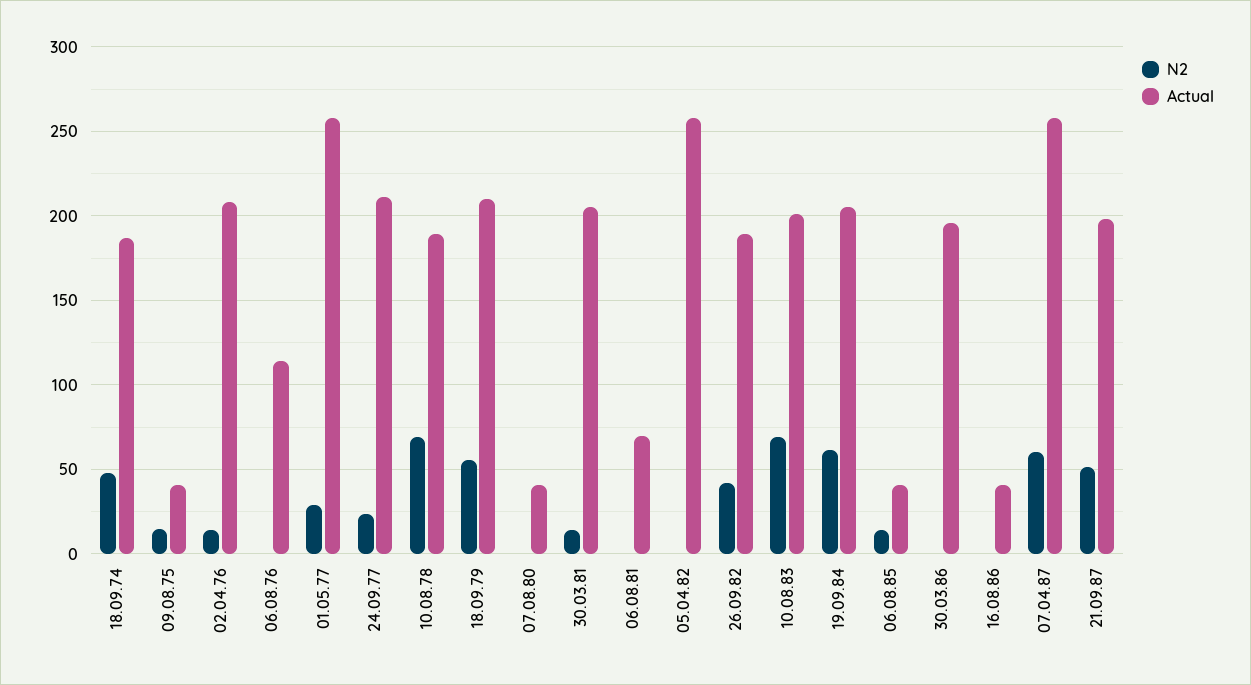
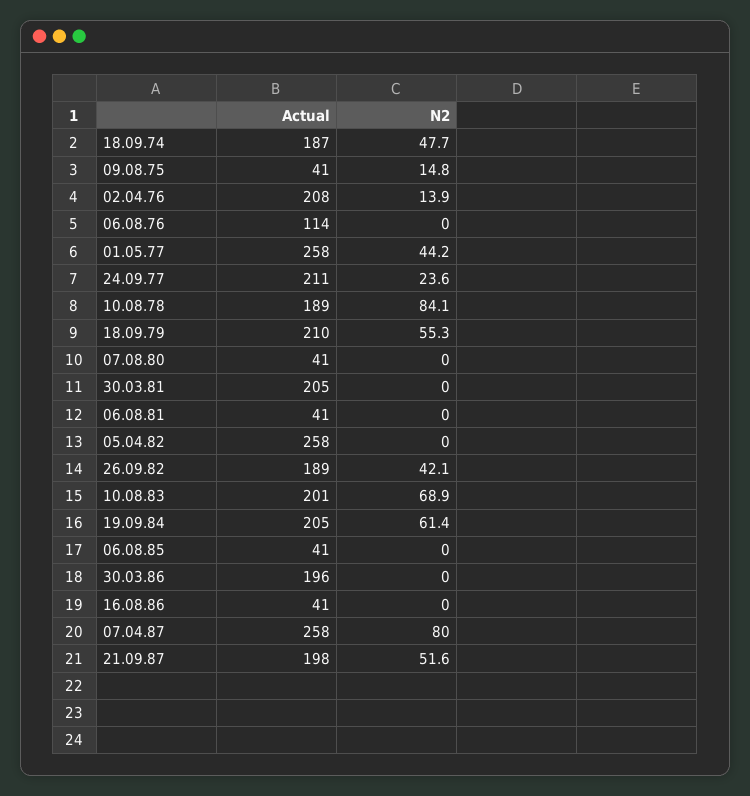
N2, 01.05.77: 30 -> 44.2
N2, 10.08.78: 70 -> 84.1
N2, 30.03.81: 15 -> 0
Actual, 06.08.81: 70 -> 41
N2, 06.08.85: 15 -> 0
N2, 07.04.87: 60 -> 80

